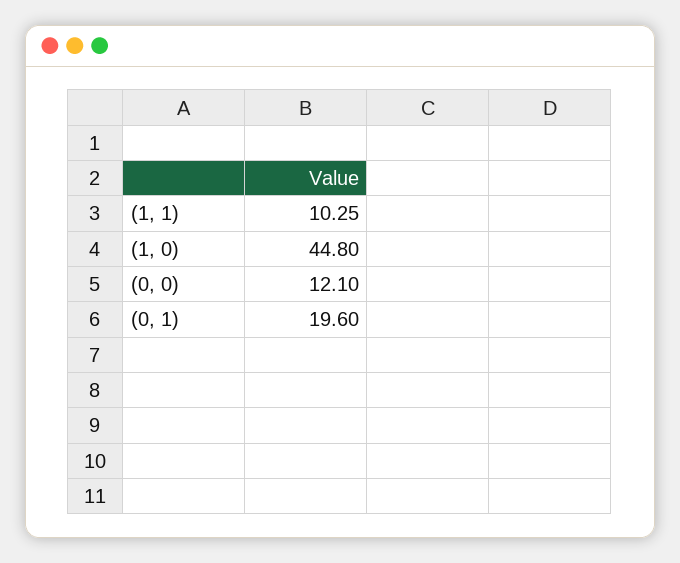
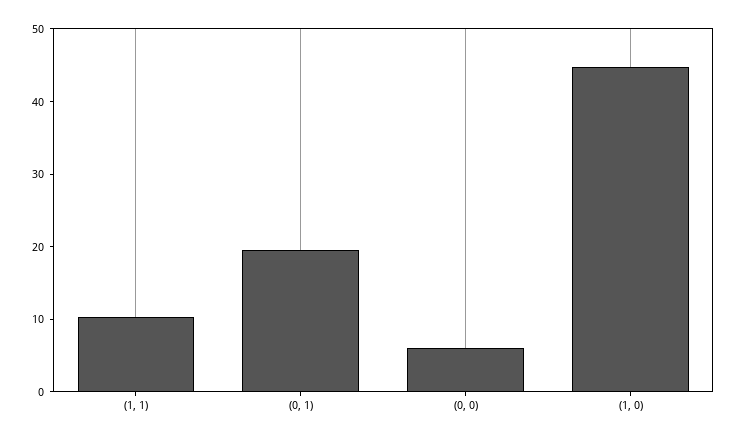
(0, 0): 12.1 -> 6

